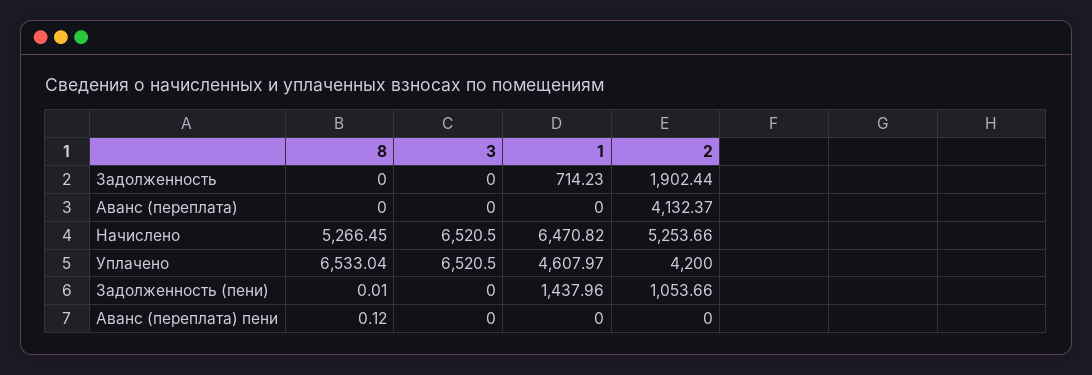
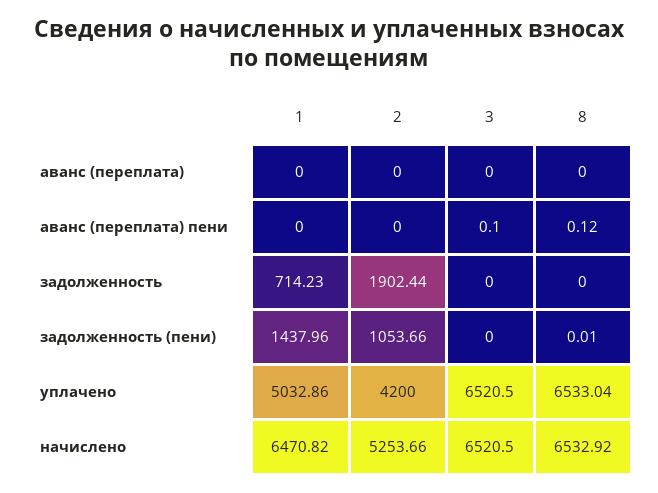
2, Аванс (переплата): 4132.37 -> 0
8, Начислено: 5266.45 -> 6532.92
1, Уплачено: 4607.97 -> 5032.86
3, Аванс (переплата) пени: 0 -> 0.1

